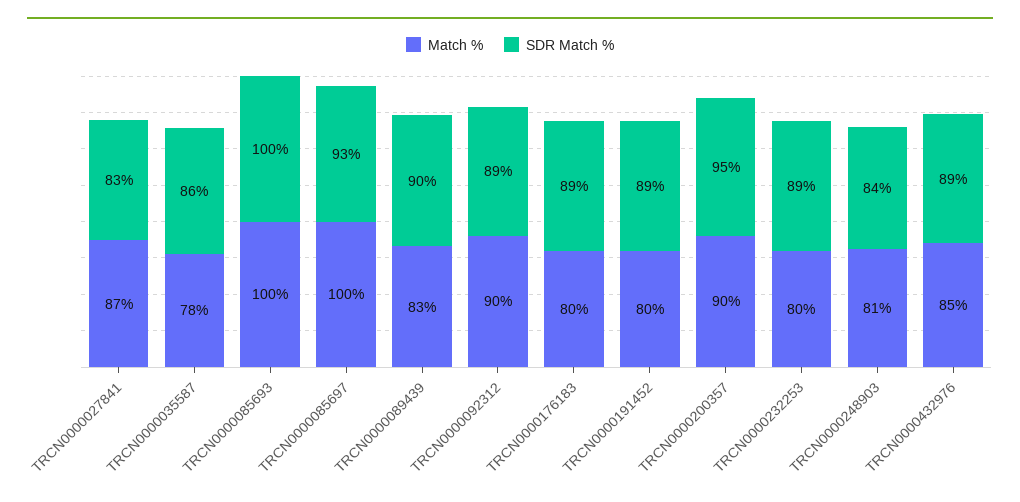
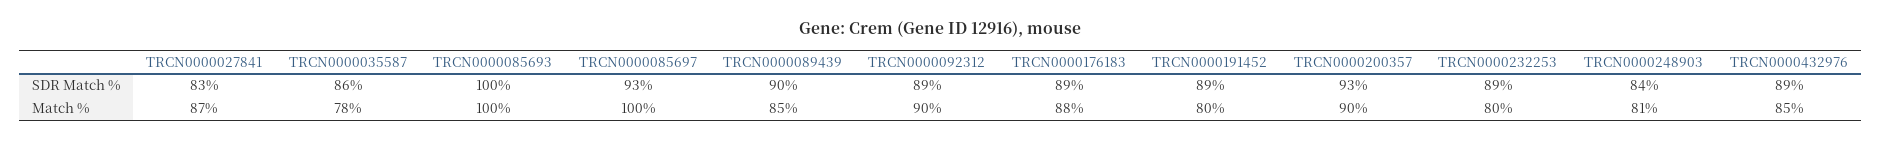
Match %, TRCN0000089439: 83 -> 85
Match %, TRCN0000176183: 80 -> 88
SDR Match %, TRCN0000200357: 95 -> 93

